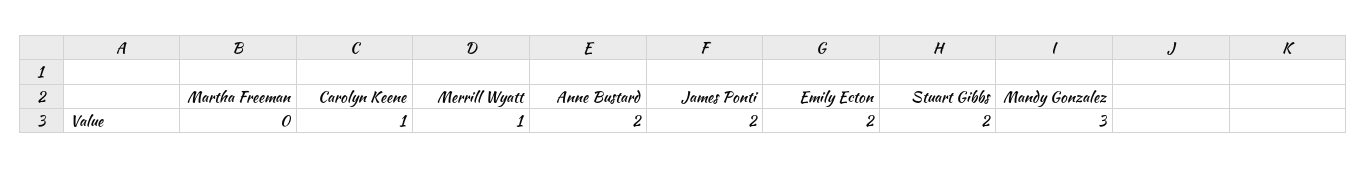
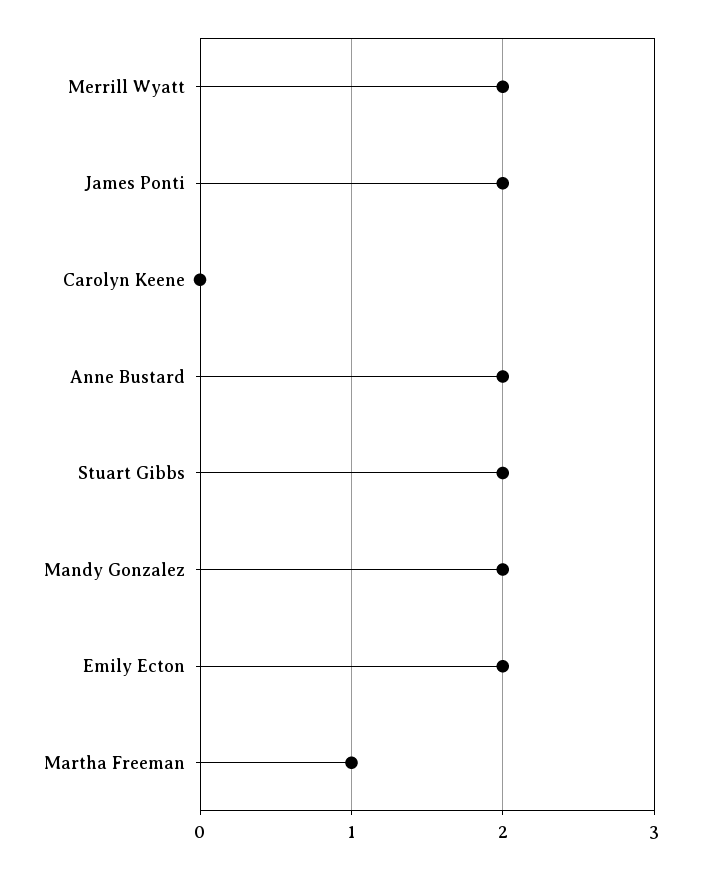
Martha Freeman: 0 -> 1
Carolyn Keene: 1 -> 0
Merrill Wyatt: 1 -> 2
Mandy Gonzalez: 3 -> 2

